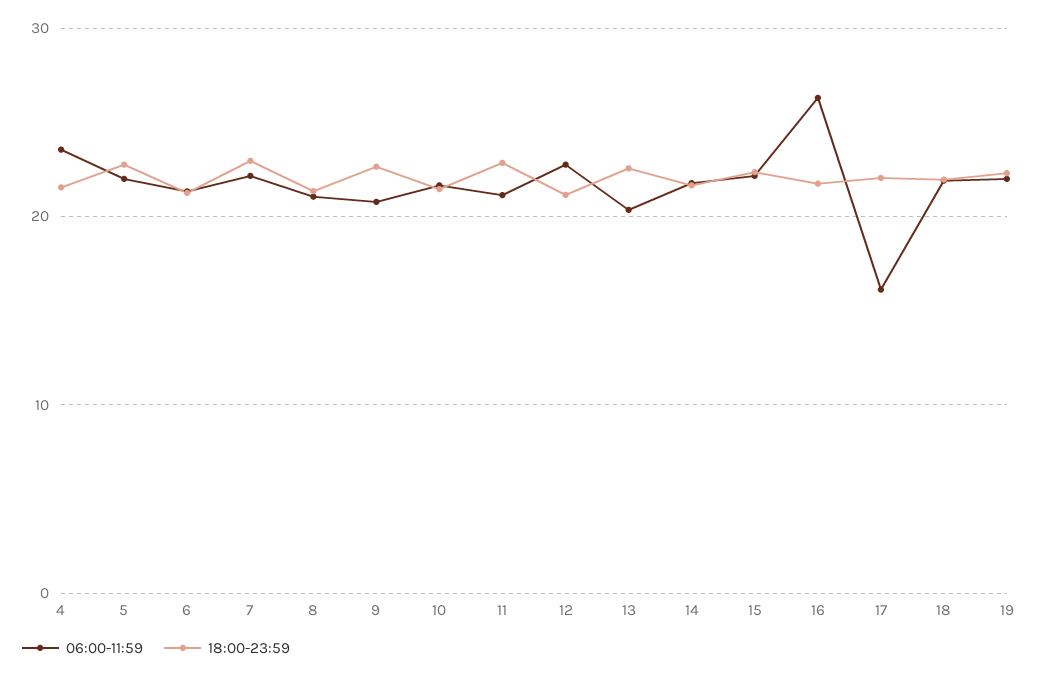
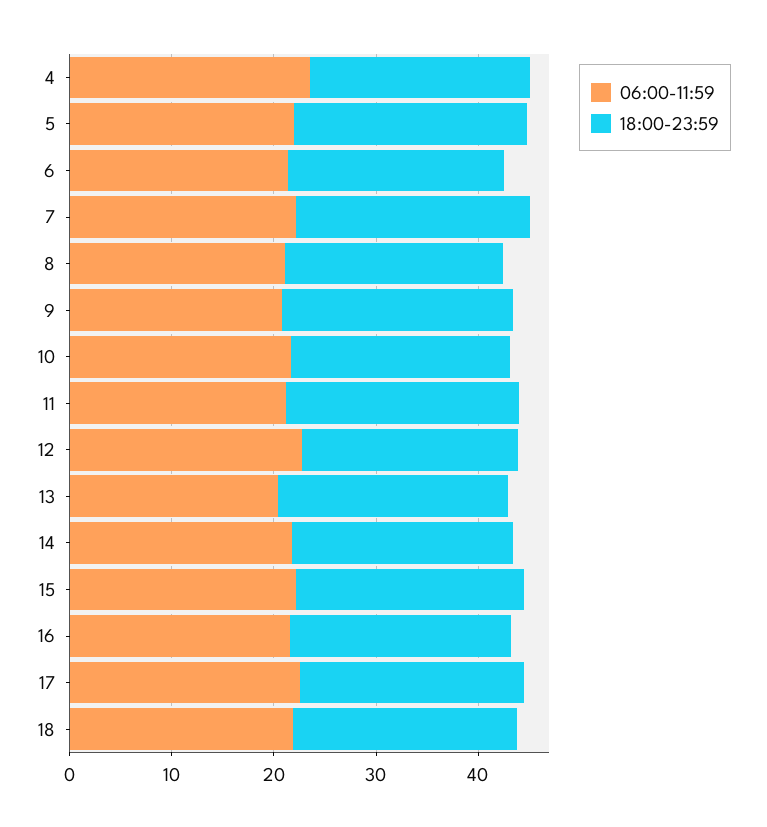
06:00-11:59, 16: 26 -> 22
06:00-11:59, 17: 16 -> 22
06:00-11:59, 19: 22 -> none
18:00-23:59, 19: 22 -> none

